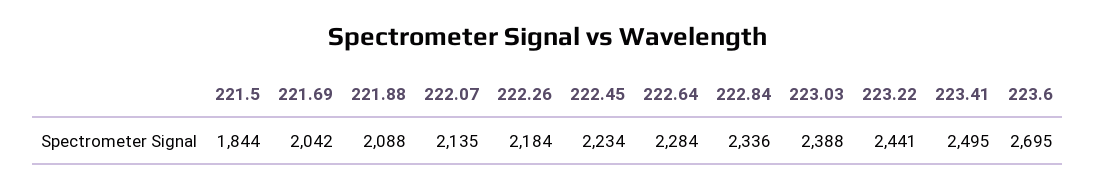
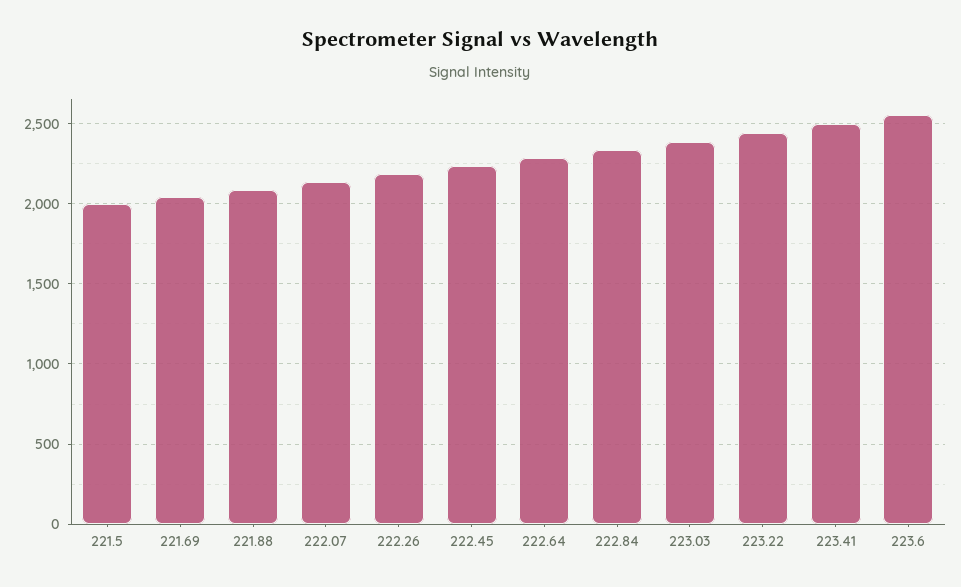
221.5: 1844 -> 2000
223.6: 2695 -> 2550

